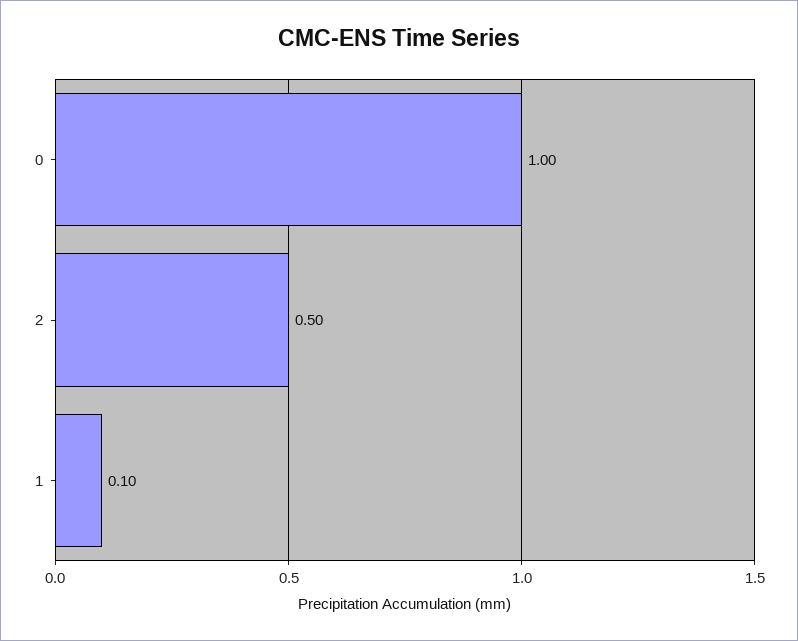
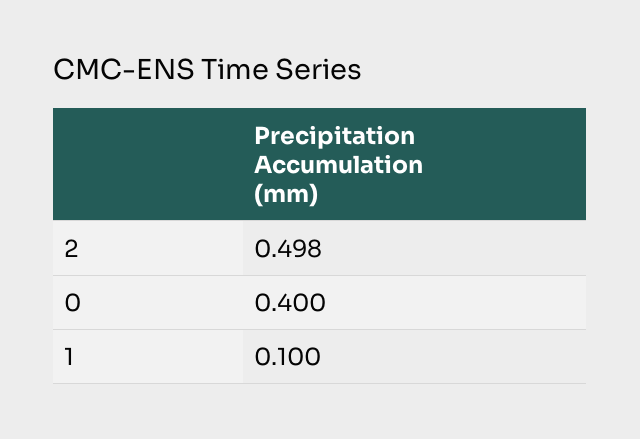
0: 1 -> 0.4

